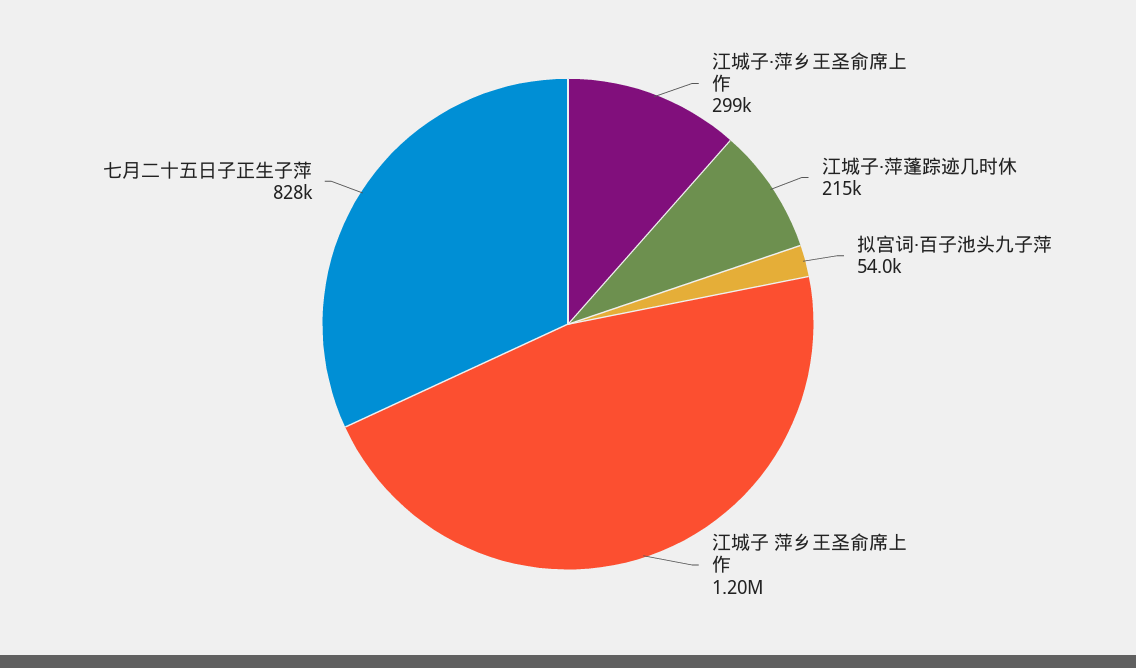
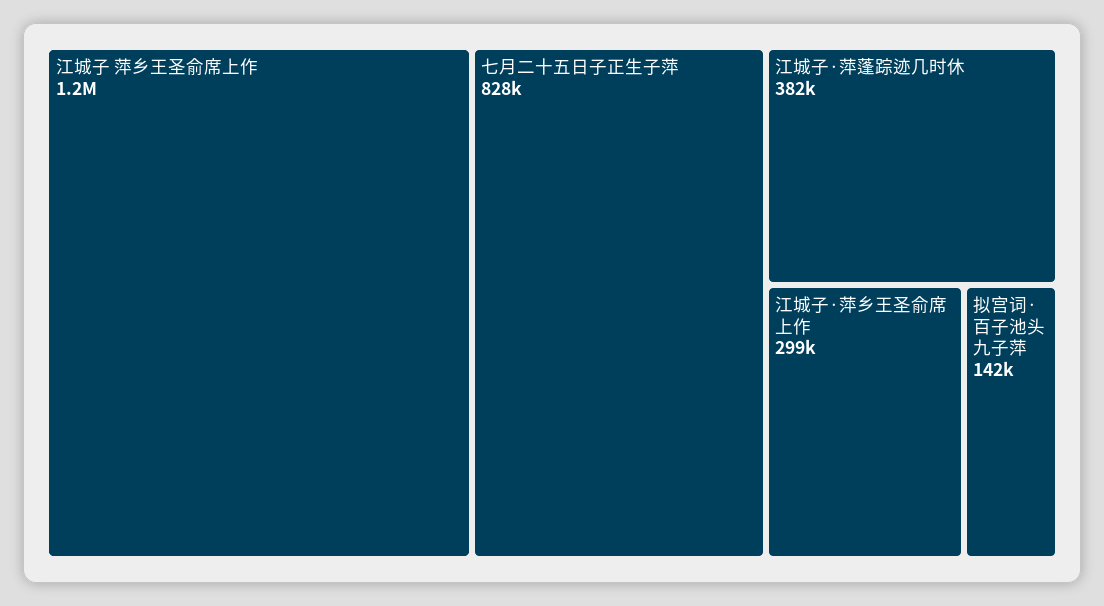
江城子·萍蓬踪迹几时休: 215000 -> 382000
拟宫词·百子池头九子萍: 54000 -> 142000

